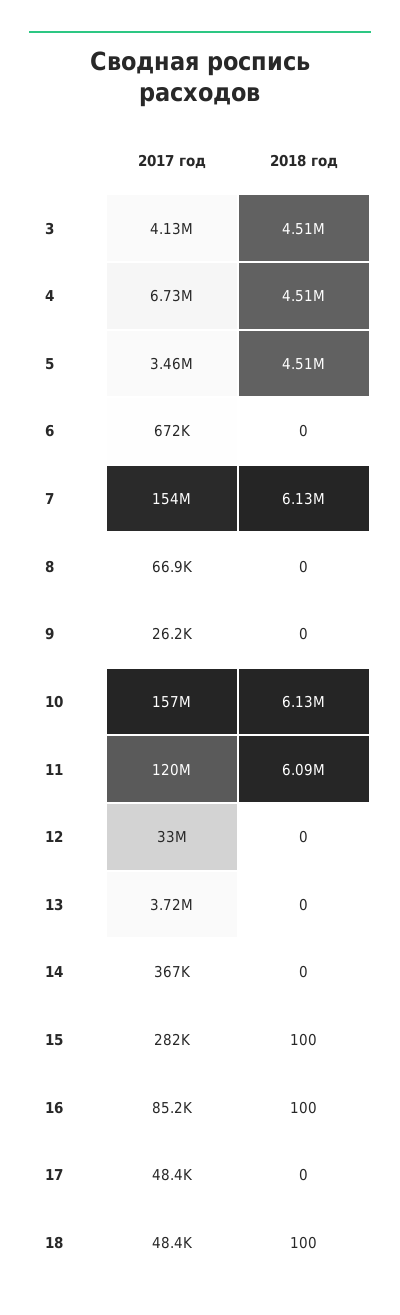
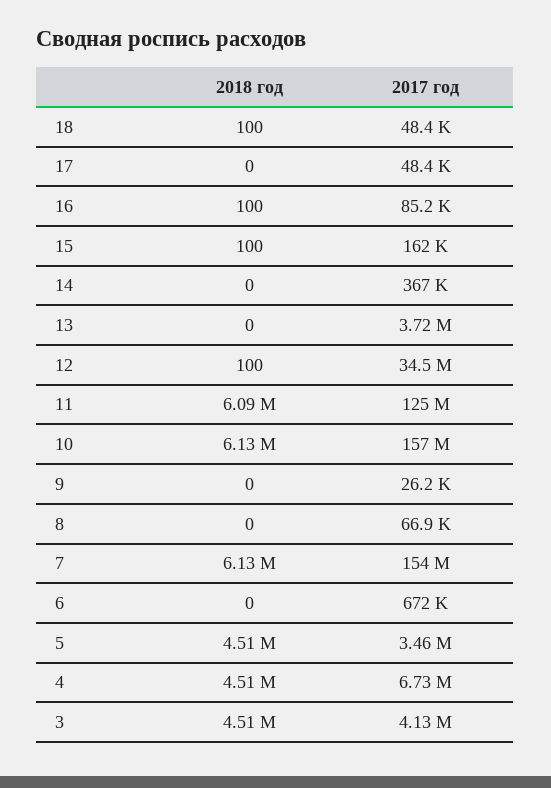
2017 год, 11: 120000000 -> 125000000
2017 год, 12: 33000000 -> 34500000
2018 год, 12: 0 -> 100
2017 год, 15: 282000 -> 162000

